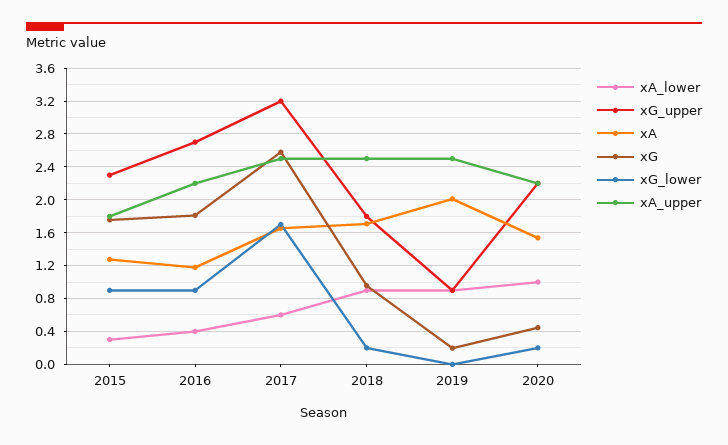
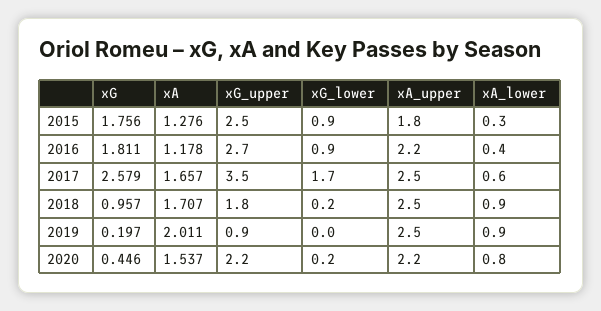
xG_upper, 2015: 2.3 -> 2.5
xG_upper, 2017: 3.2 -> 3.5
xA_lower, 2020: 1 -> 0.8

